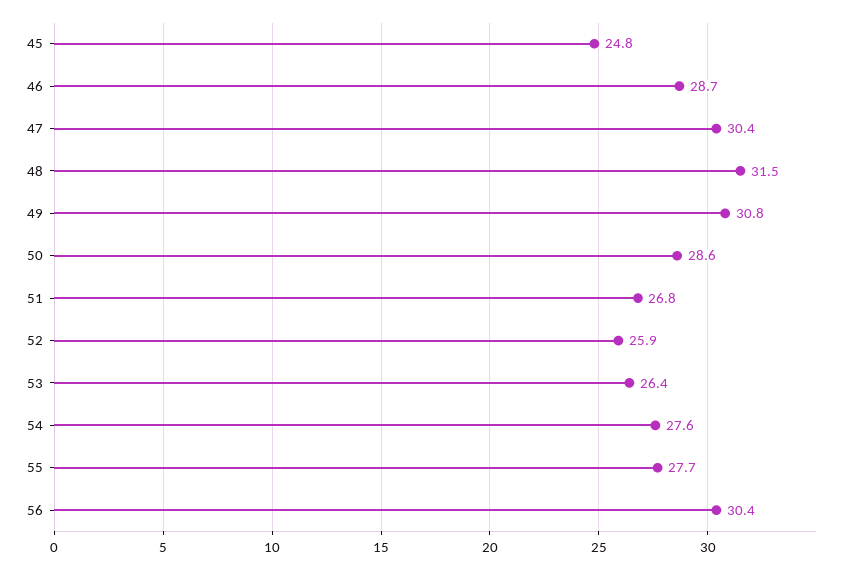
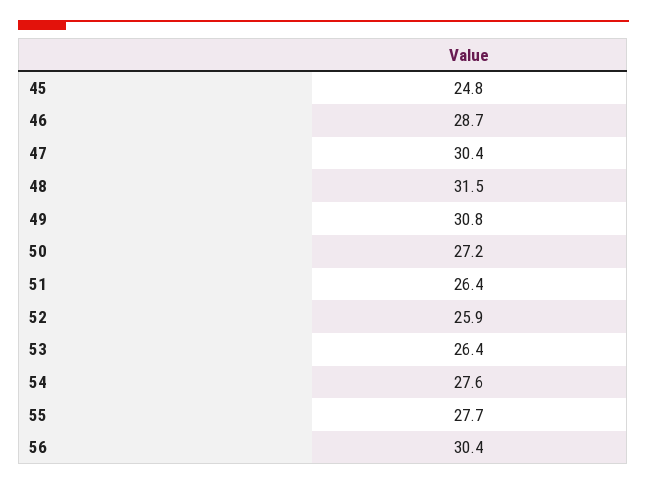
50: 28.6 -> 27.2
51: 26.8 -> 26.4

